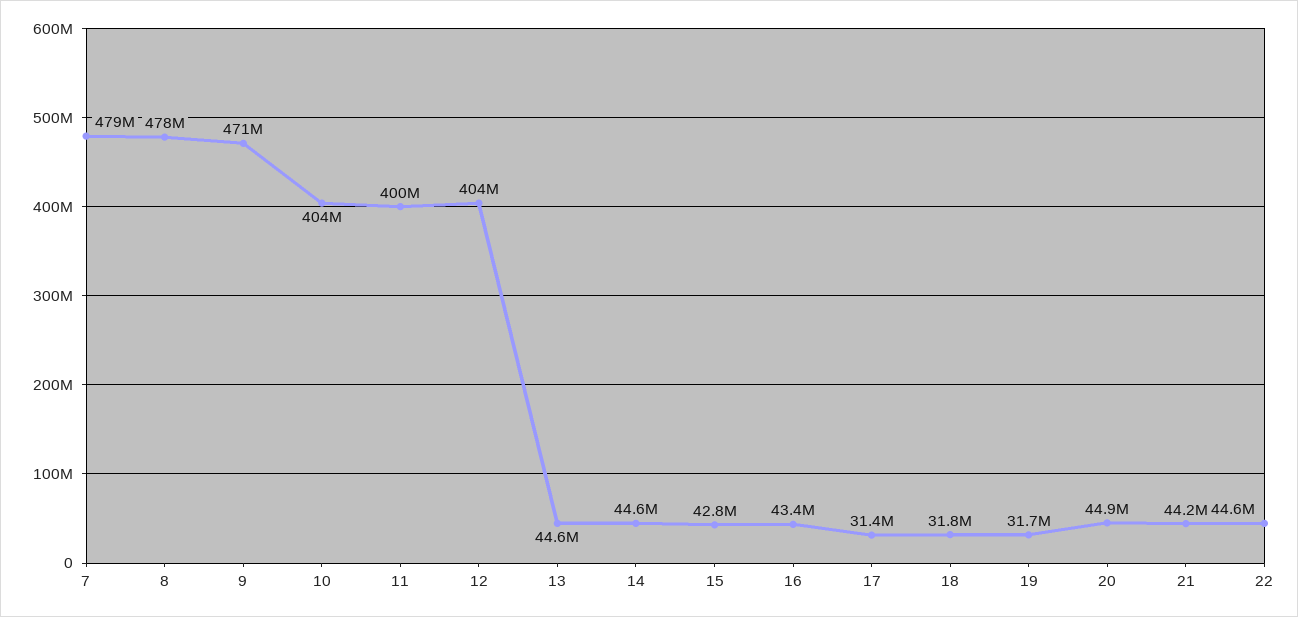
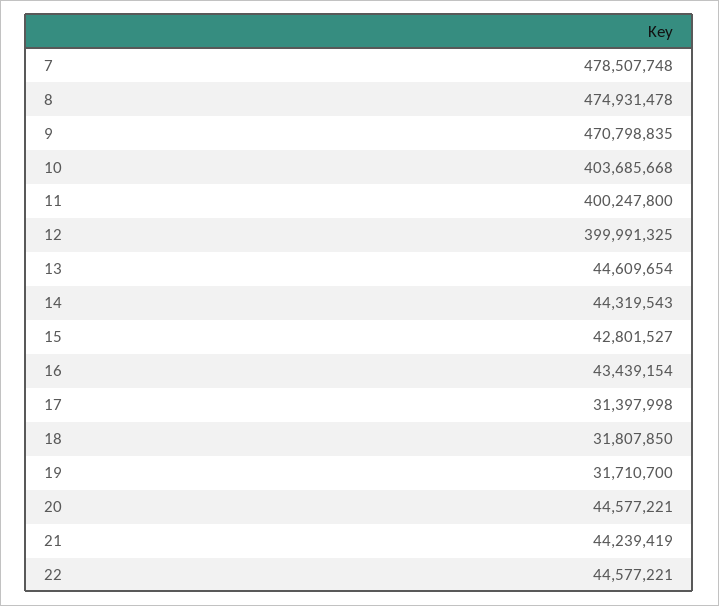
8: 478000000 -> 474931478
12: 404000000 -> 399991325
14: 44600000 -> 44319543
20: 44900000 -> 44577221

